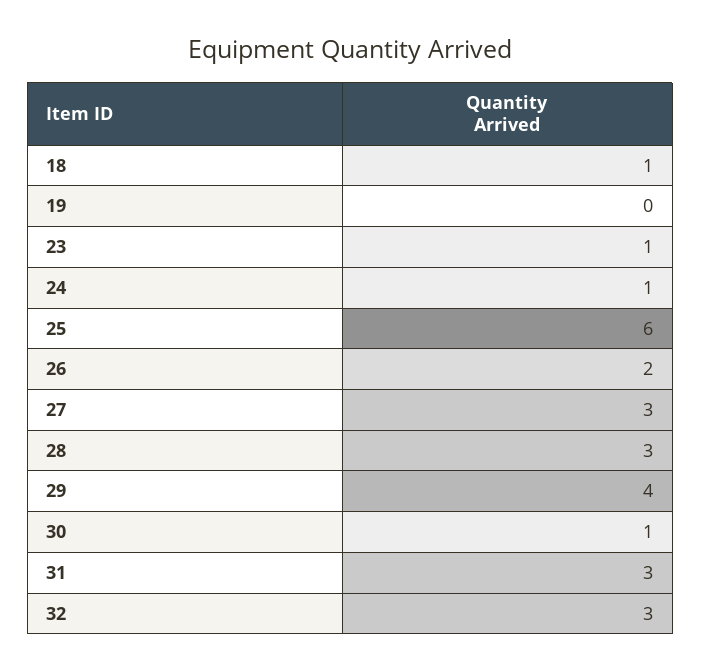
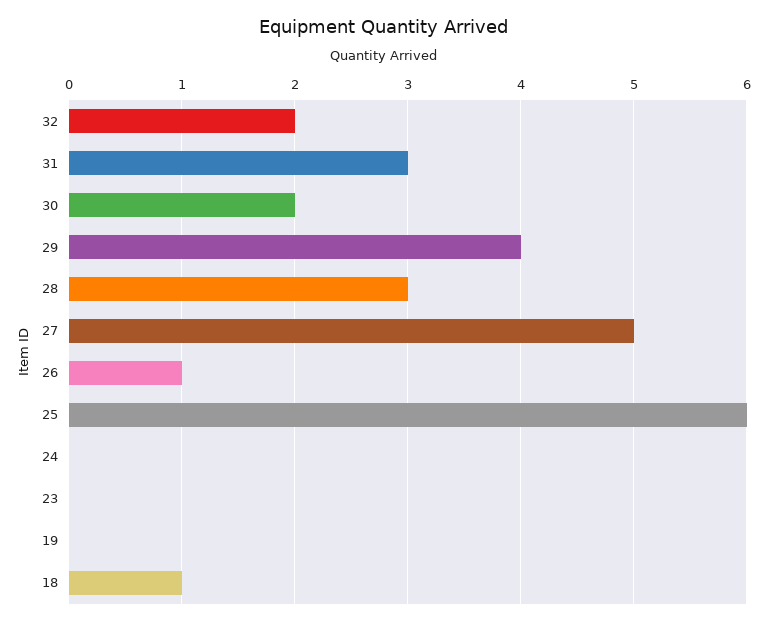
23: 1 -> 0
24: 1 -> 0
26: 2 -> 1
27: 3 -> 5
30: 1 -> 2
32: 3 -> 2

